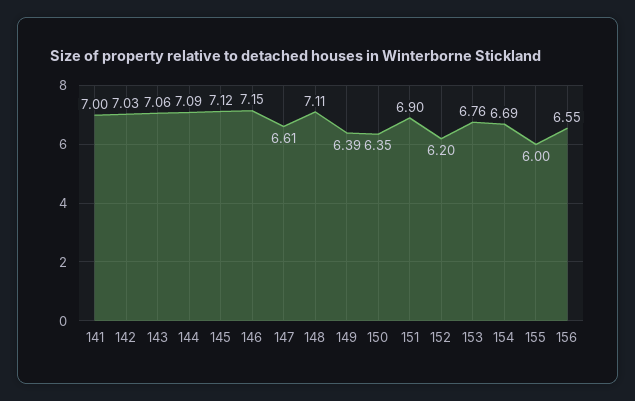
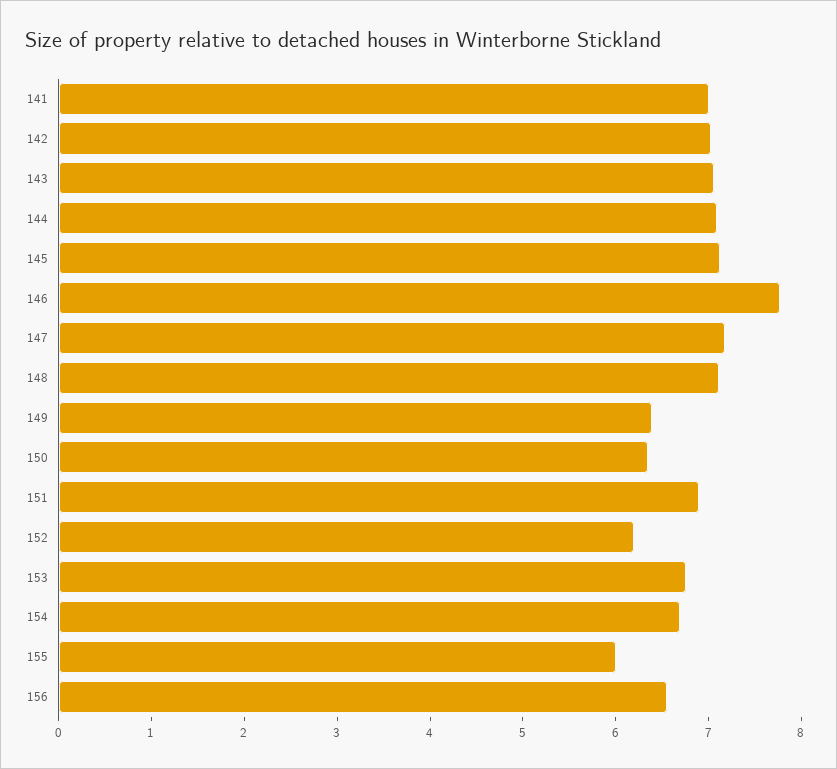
146: 7.15 -> 7.8
147: 6.61 -> 7.2

